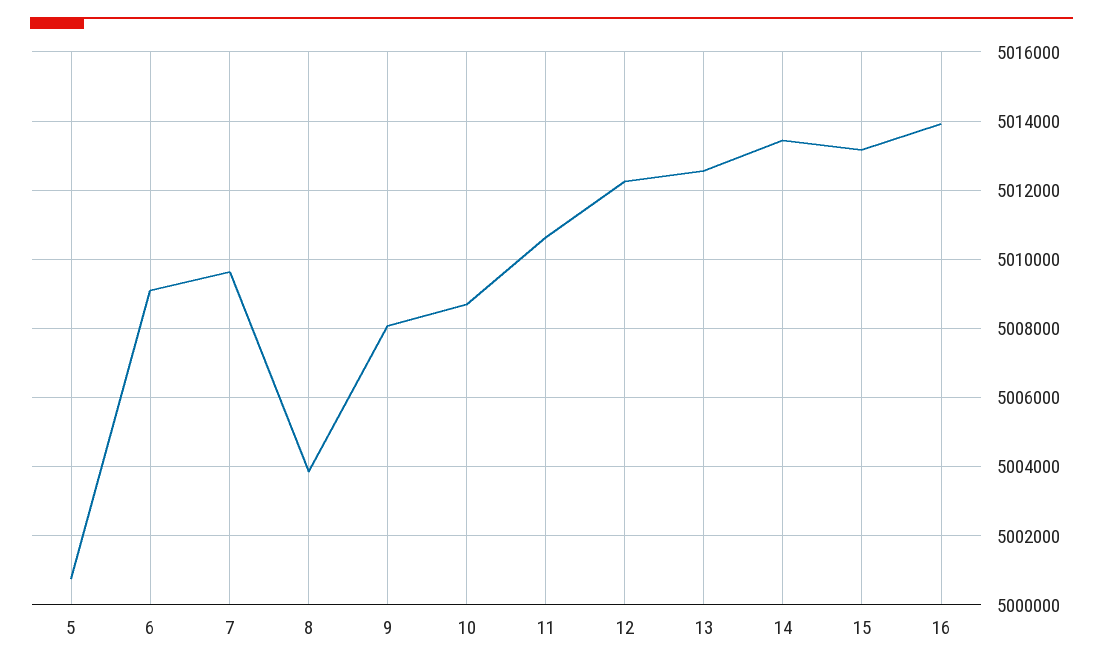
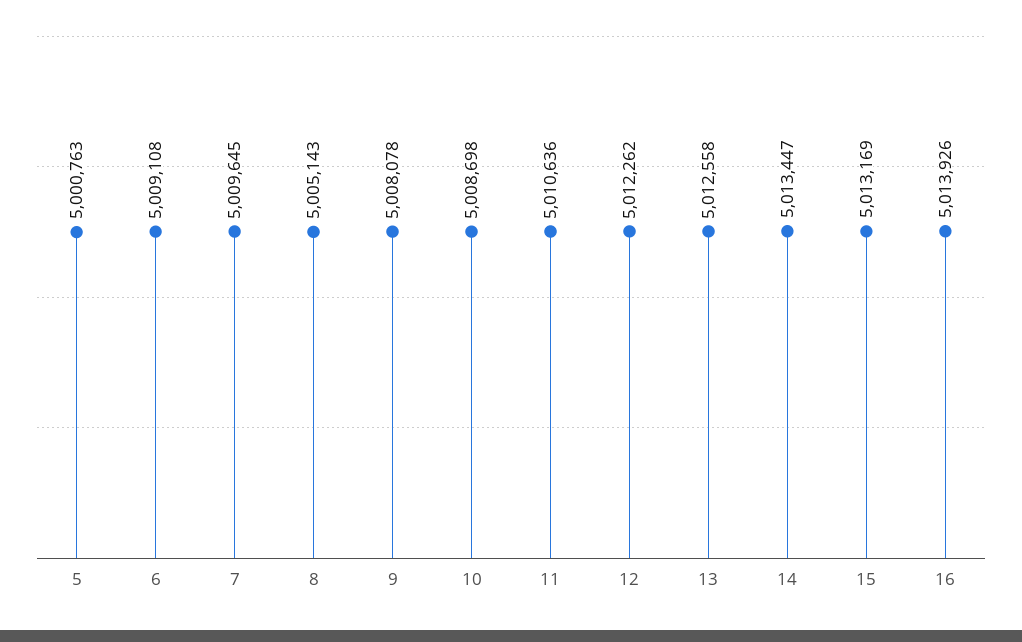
8: 5003800 -> 5005143

